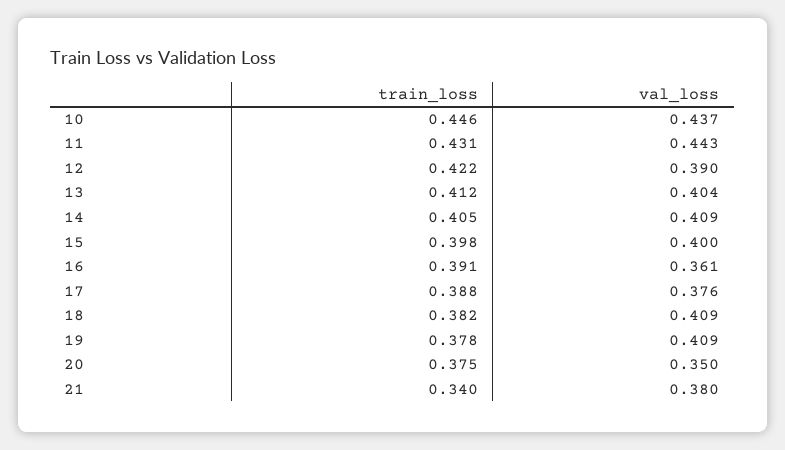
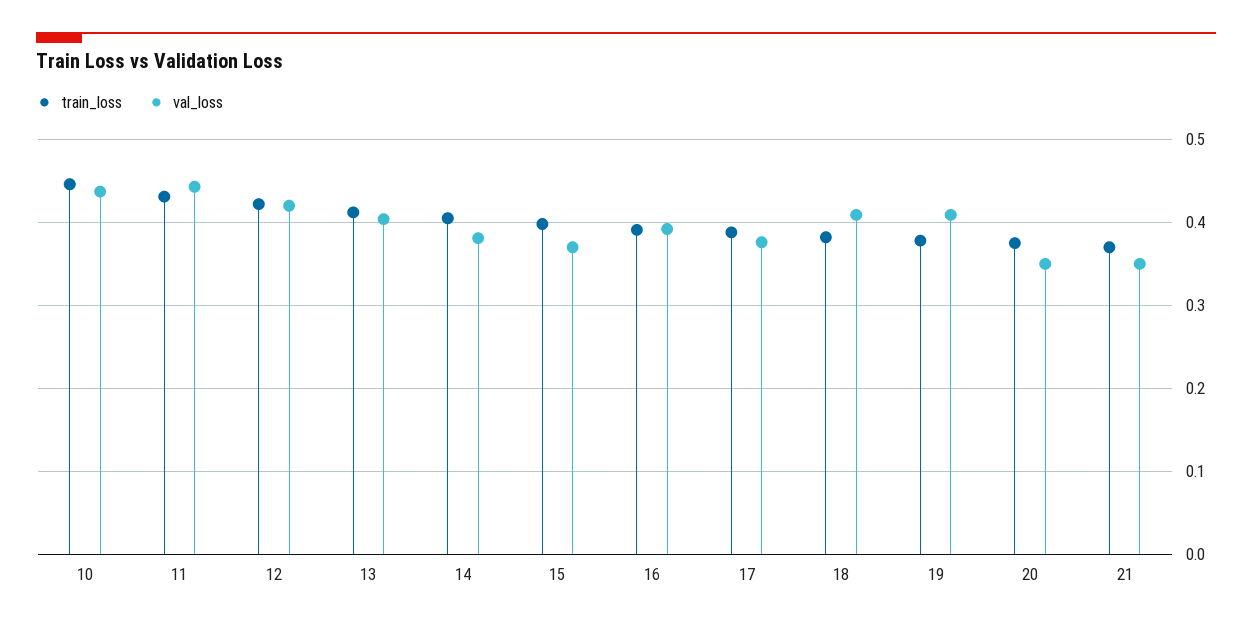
val_loss, 12: 0.39 -> 0.42
val_loss, 14: 0.409 -> 0.38
val_loss, 15: 0.4 -> 0.37
val_loss, 16: 0.361 -> 0.39
train_loss, 21: 0.34 -> 0.37
val_loss, 21: 0.38 -> 0.35

